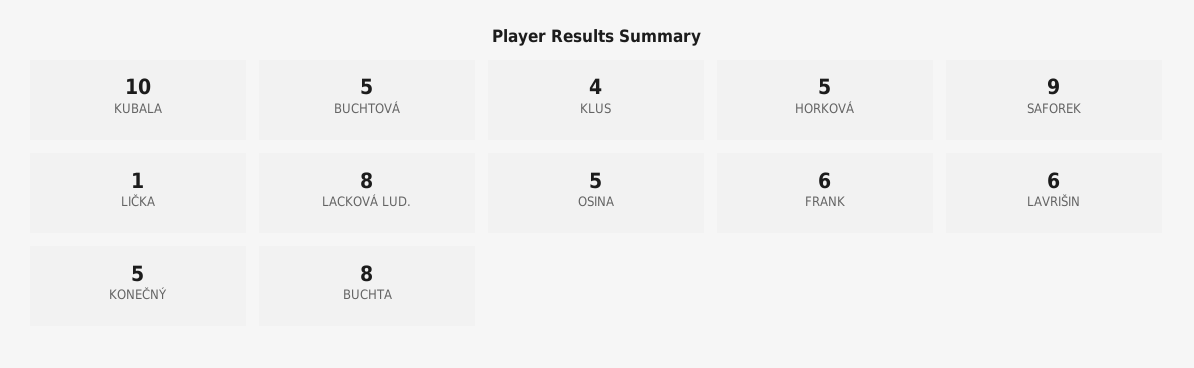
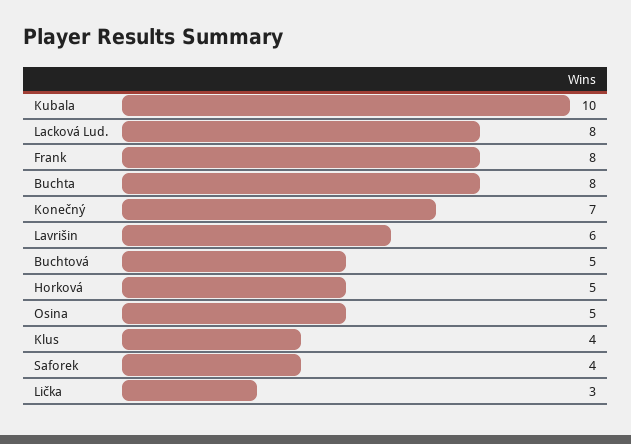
SAFOREK: 9 -> 4
LIČKA: 1 -> 3
FRANK: 6 -> 8
KONEČNÝ: 5 -> 7

